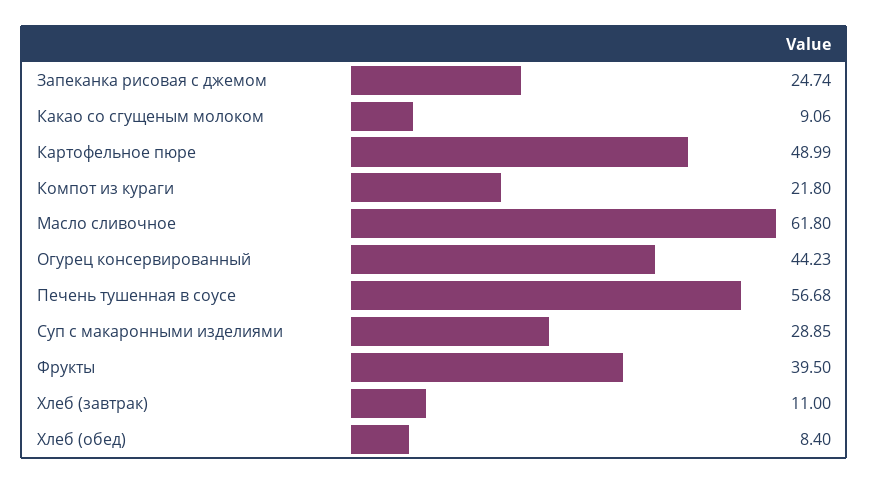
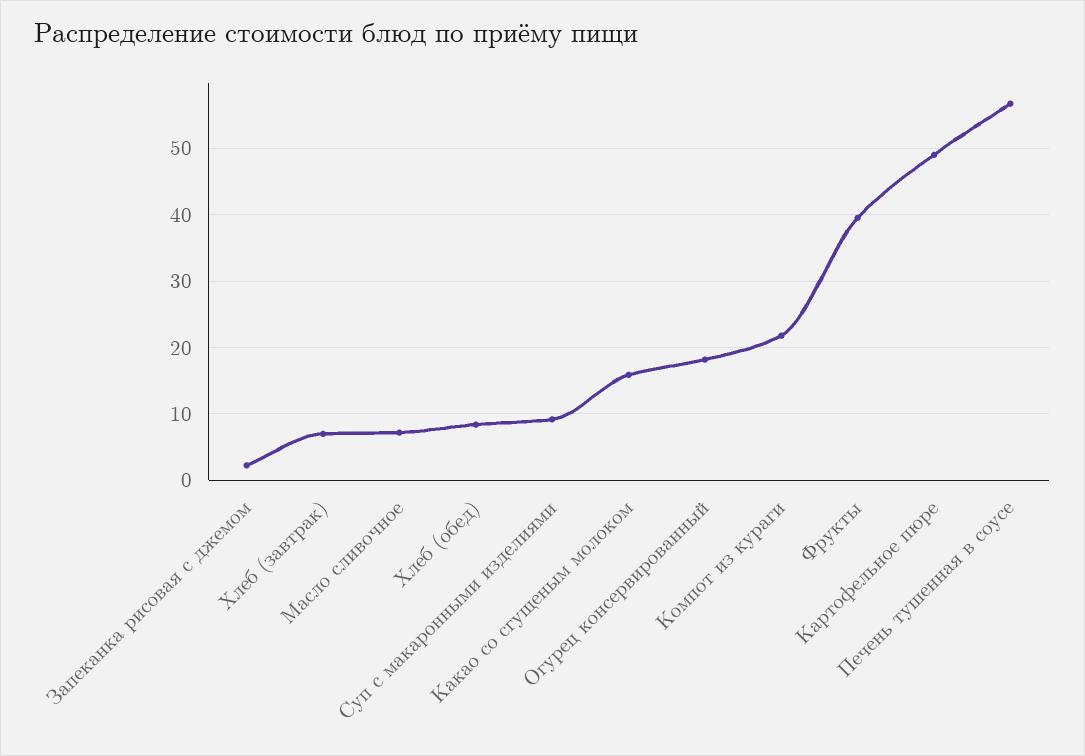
Запеканка рисовая с джемом: 24.74 -> 2
Какао со сгущеным молоком: 9.06 -> 16
Масло сливочное: 61.8 -> 7
Огурец консервированный: 44.23 -> 18
Суп с макаронными изделиями: 28.85 -> 9
Хлеб (завтрак): 11 -> 7

